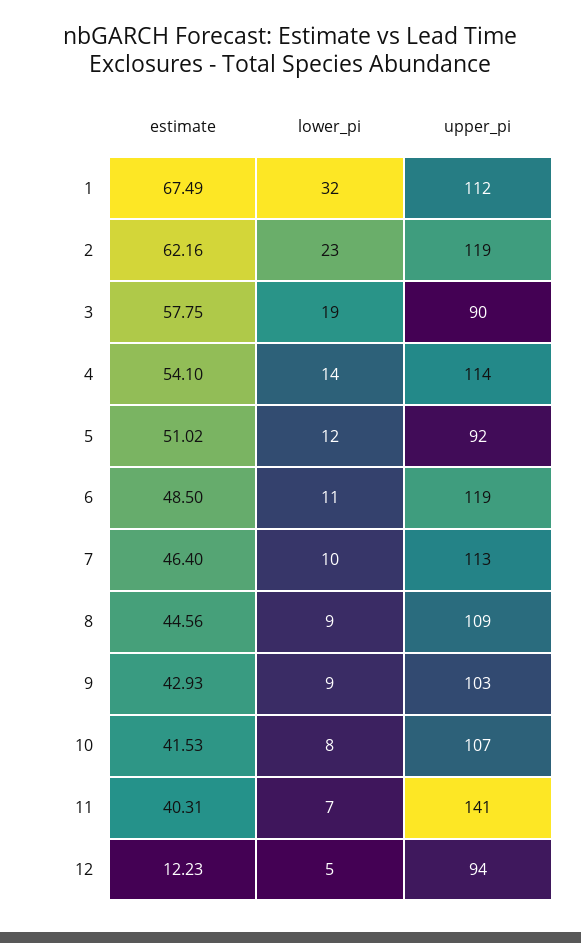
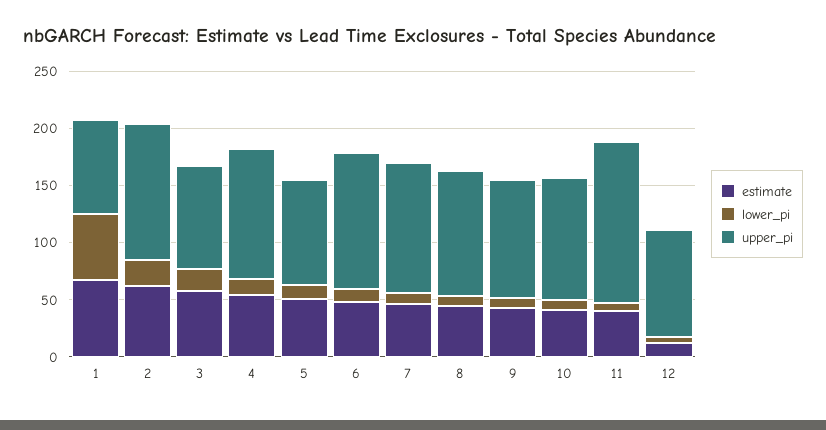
lower_pi, 1: 32 -> 60
upper_pi, 1: 112 -> 80

